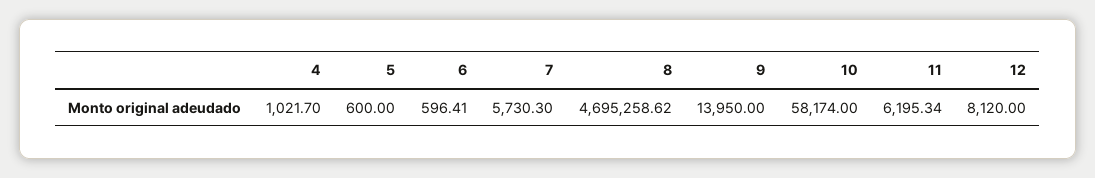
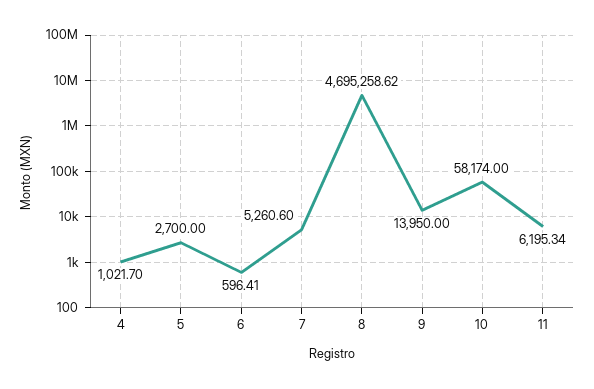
5: 600 -> 2700
7: 5730.3 -> 5260.6
12: 8120 -> none

